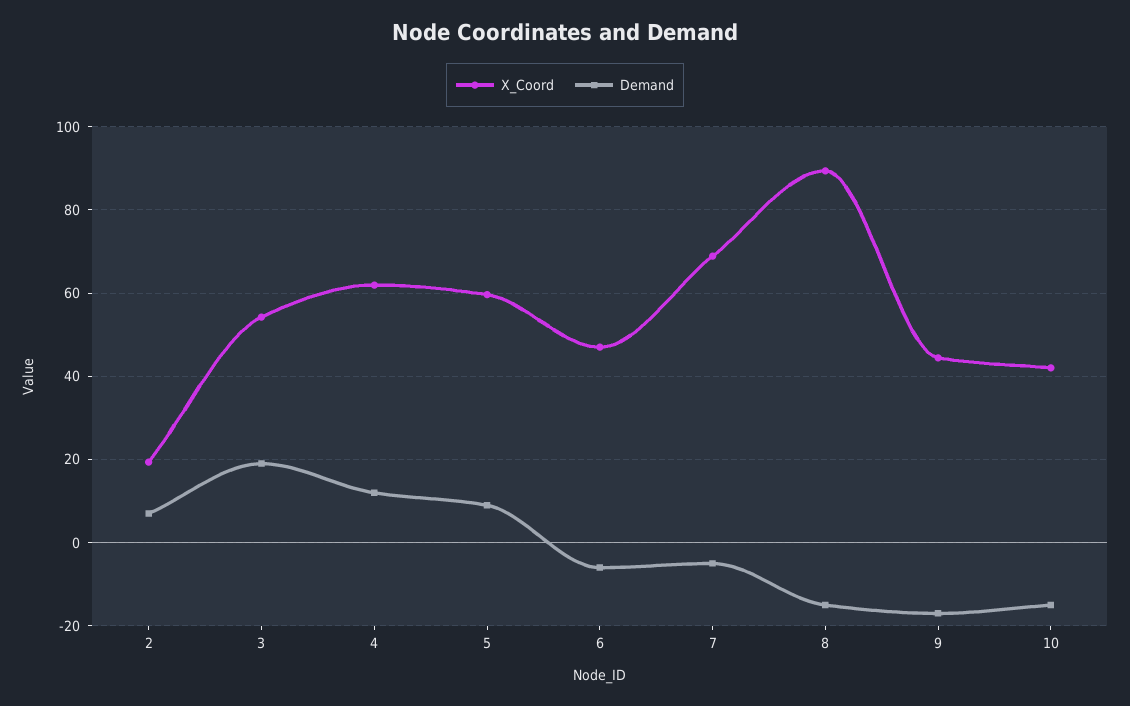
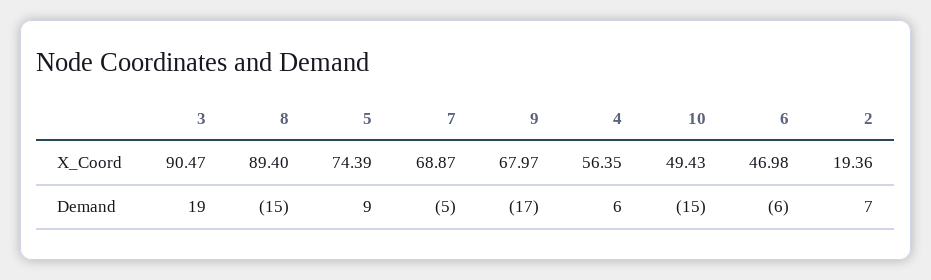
X_Coord, 3: 54 -> 90.47
X_Coord, 4: 62 -> 56.35
Demand, 4: 12 -> 6
X_Coord, 5: 60 -> 74.39
X_Coord, 9: 44 -> 67.97
X_Coord, 10: 42 -> 49.43

